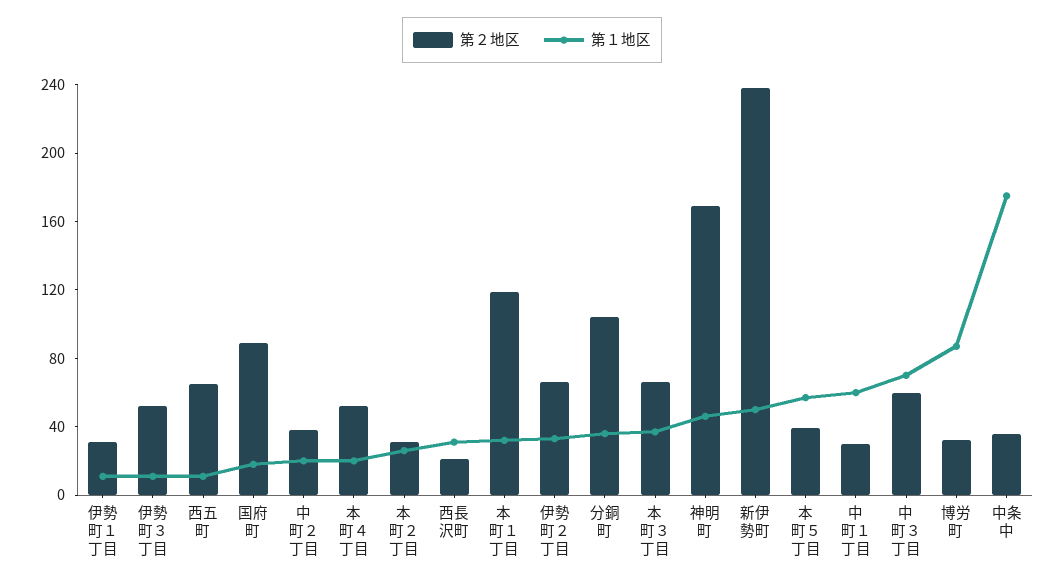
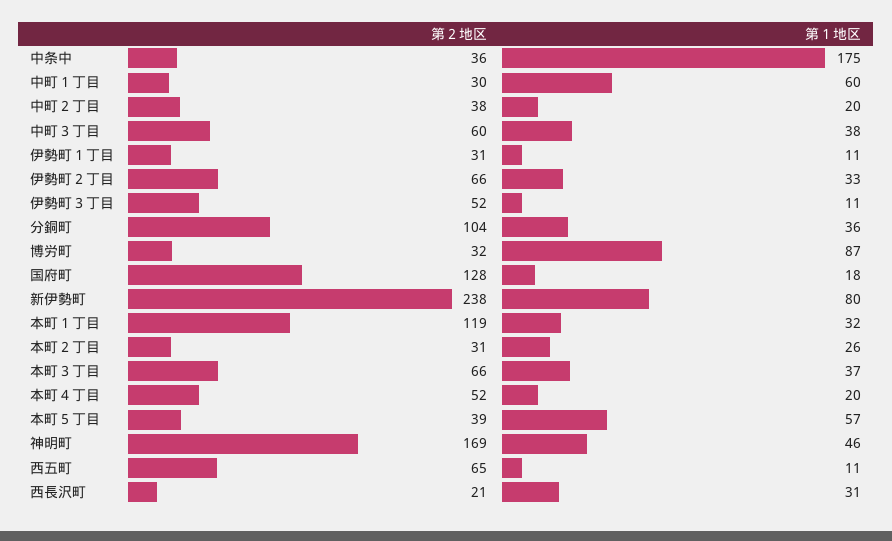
第２地区, 国府町: 90 -> 128
第１地区, 新伊勢町: 50 -> 80
第１地区, 中町３丁目: 70 -> 38

